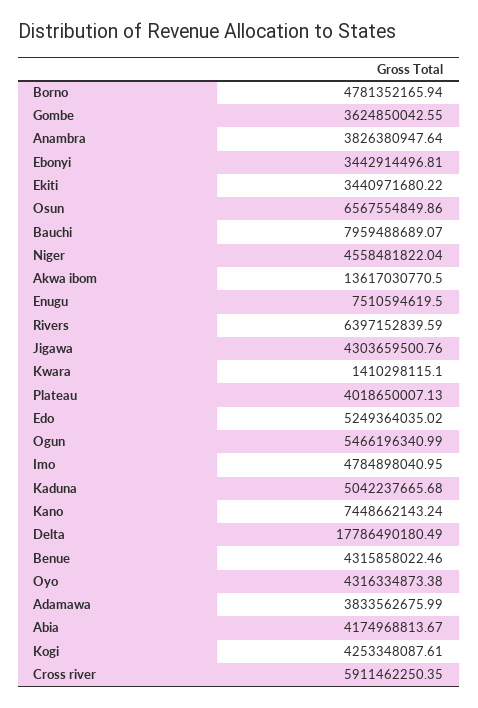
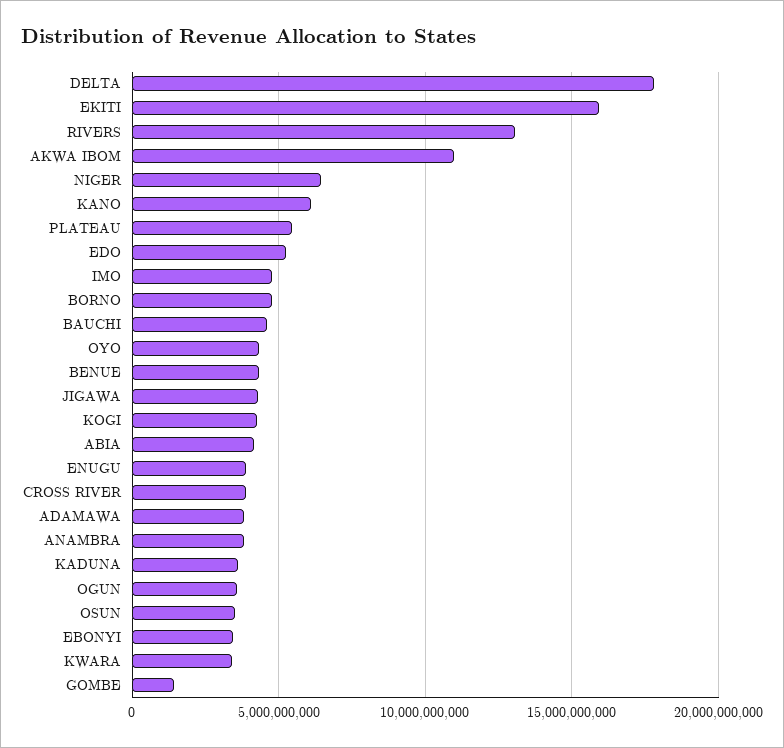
Gombe: 3624850042.55 -> 1500000000
Ekiti: 3440971680.22 -> 16000000000
Osun: 6567554849.86 -> 3500000000
Bauchi: 7959488689.07 -> 4500000000
Niger: 4558481822.04 -> 6500000000
Akwa ibom: 13617030770.5 -> 11000000000
Enugu: 7510594619.5 -> 4000000000
Rivers: 6397152839.59 -> 13000000000
Kwara: 1410298115.1 -> 3500000000
Plateau: 4018650007.13 -> 5500000000
Ogun: 5466196340.99 -> 3500000000
Kaduna: 5042237665.68 -> 3500000000
Kano: 7448662143.24 -> 6000000000
Cross river: 5911462250.35 -> 4000000000

